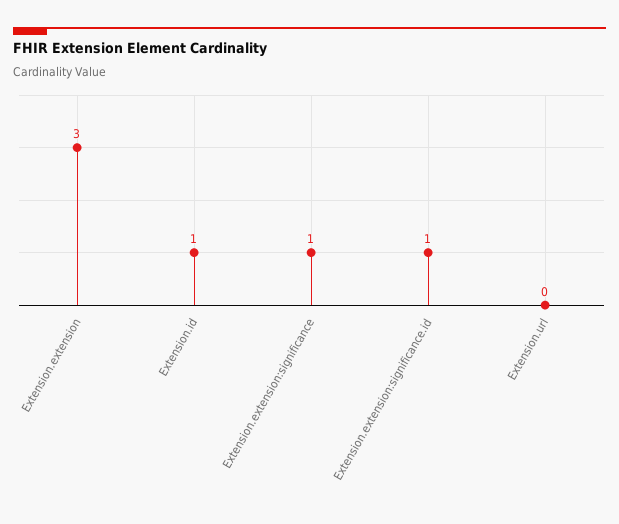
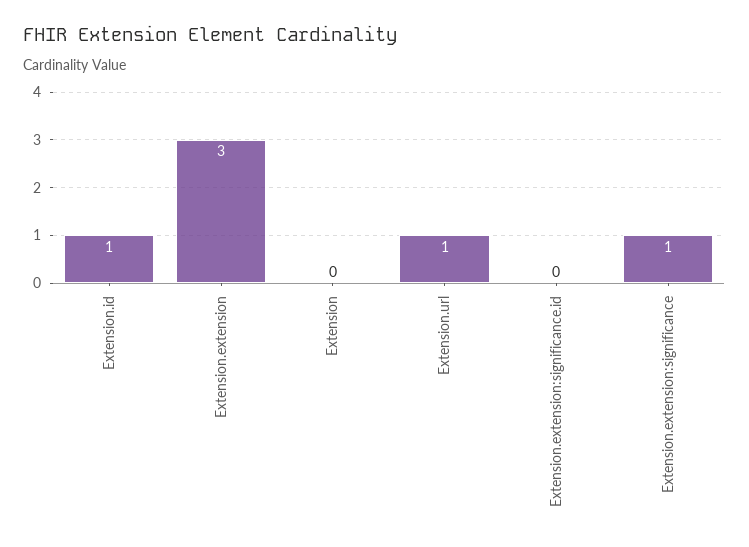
Extension.extension:significance.id: 1 -> 0
Extension.url: 0 -> 1
Extension: none -> 0

